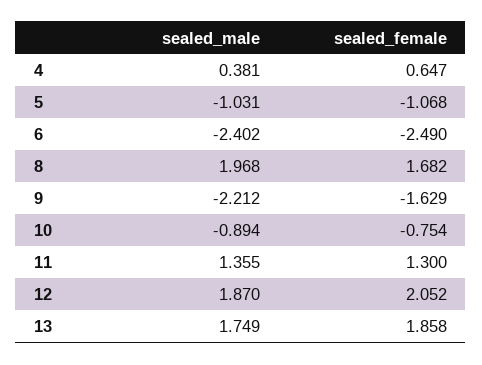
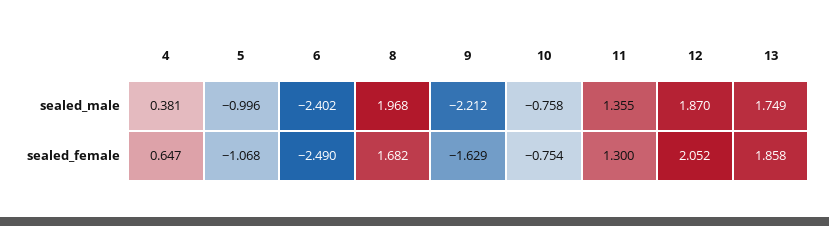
sealed_male, 5: -1.031 -> -0.996
sealed_male, 10: -0.894 -> -0.758

